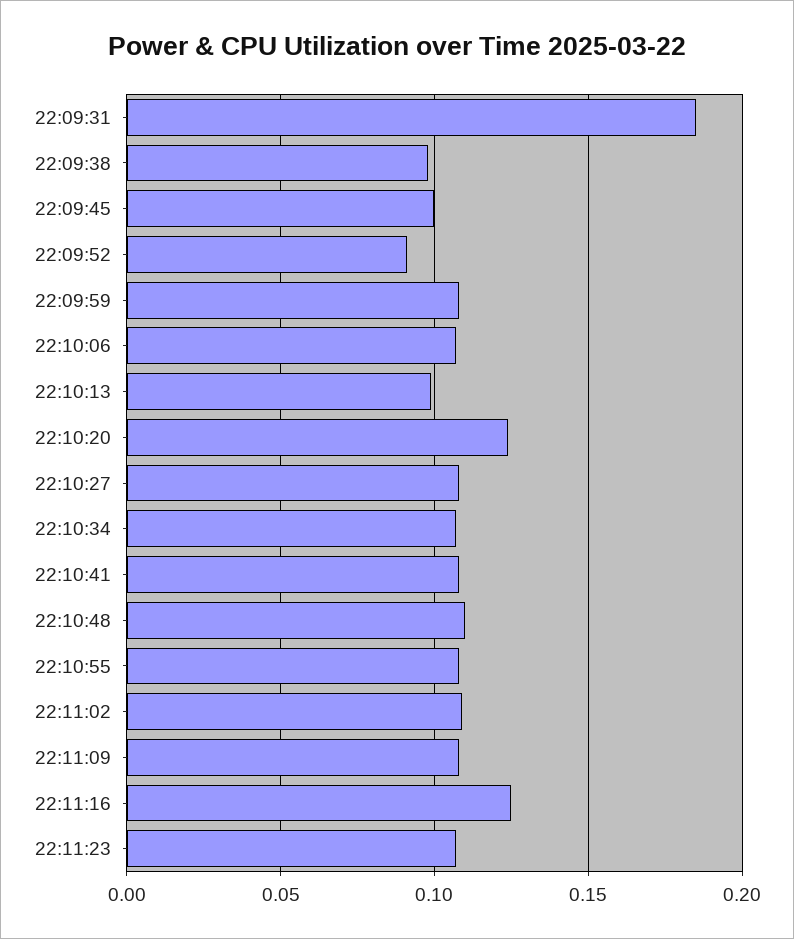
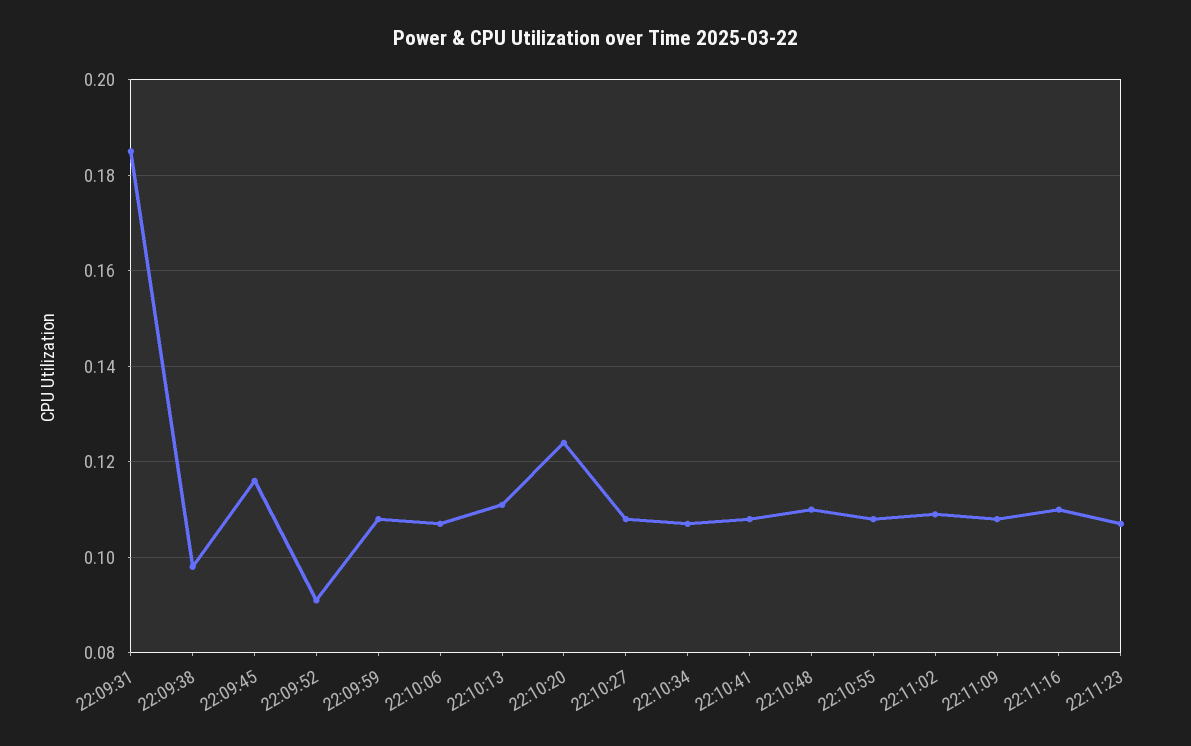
22:09:45: 0.1 -> 0.115
22:10:13: 0.1 -> 0.11
22:11:16: 0.125 -> 0.11

